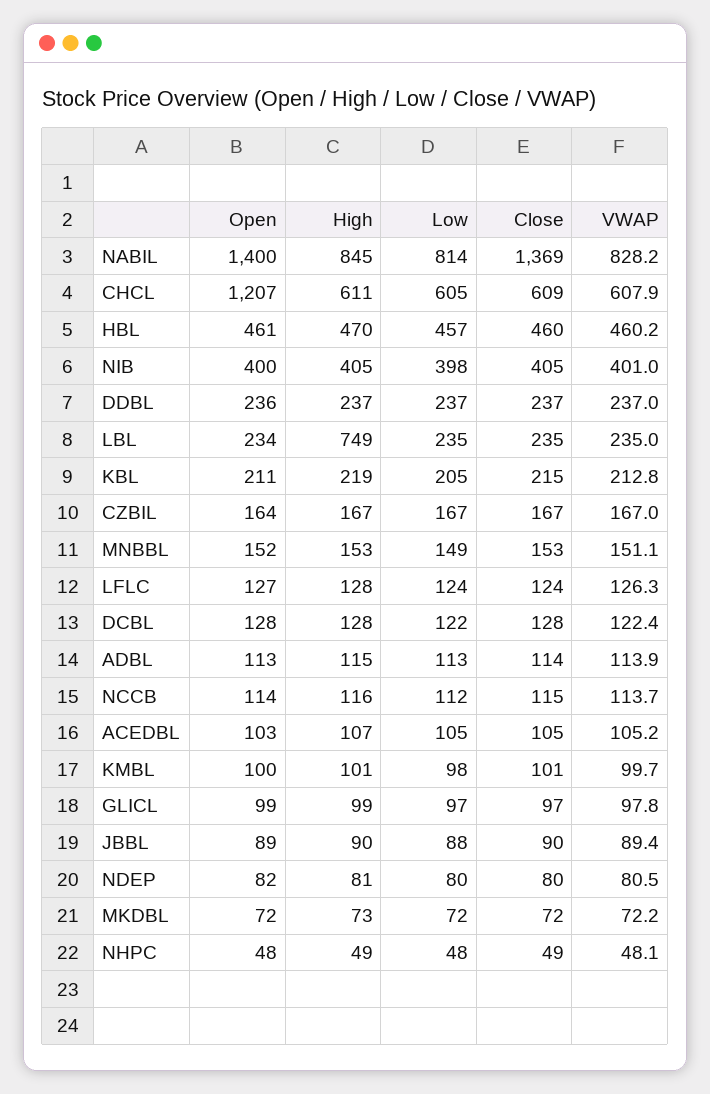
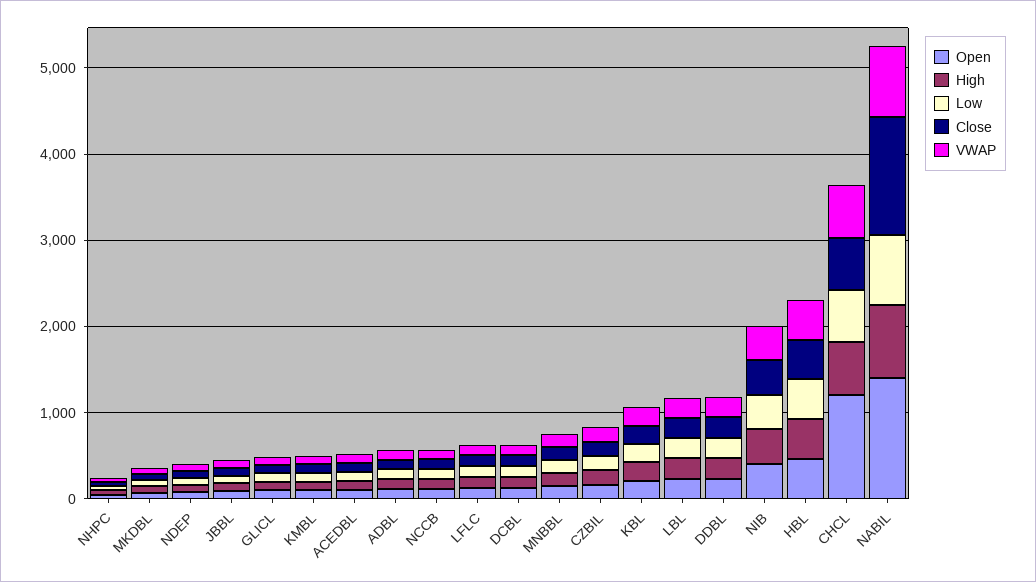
High, LBL: 749 -> 200

